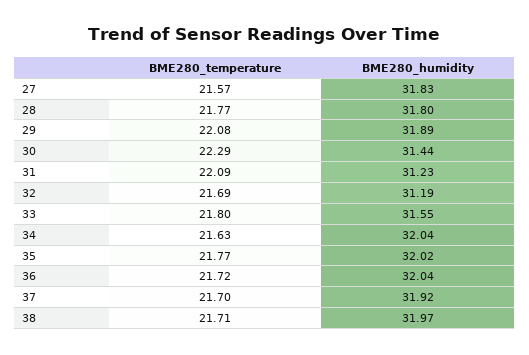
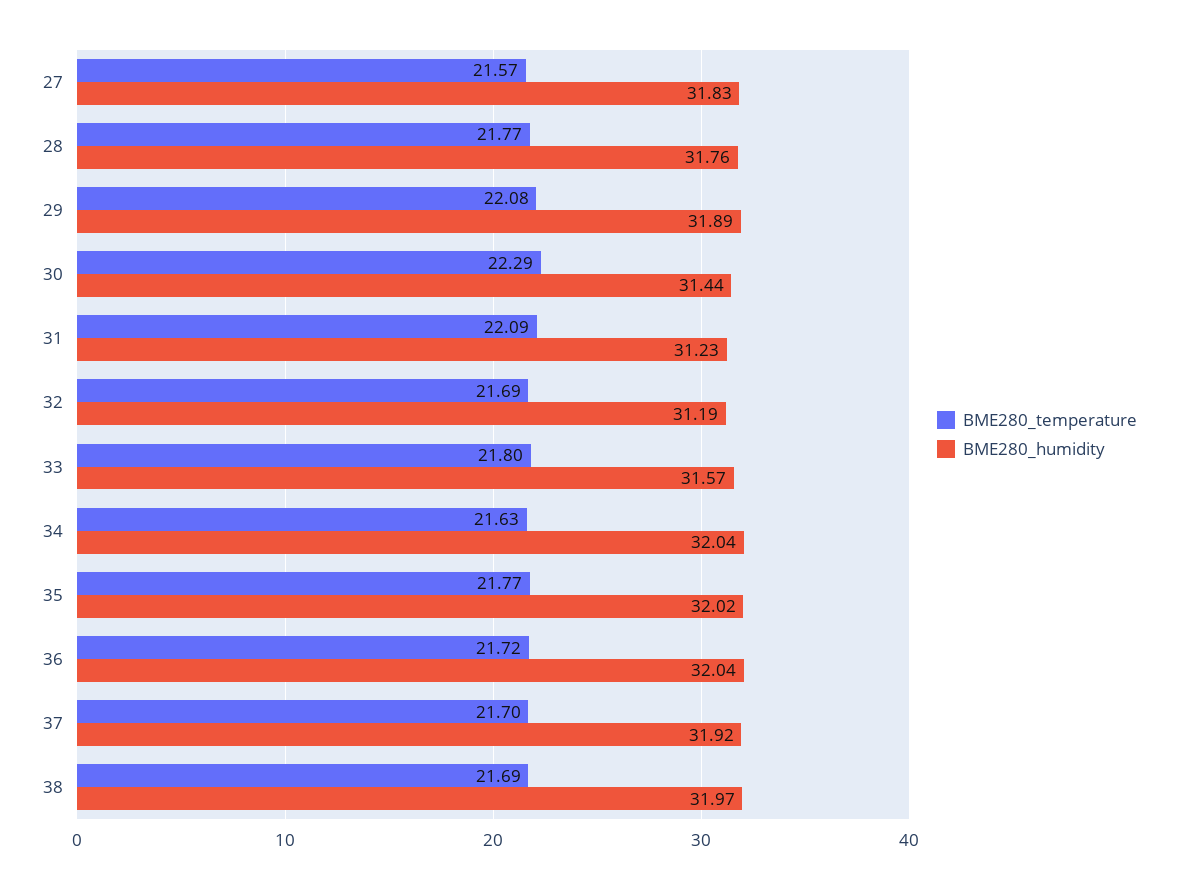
BME280_humidity, 28: 31.8 -> 31.76
BME280_humidity, 33: 31.55 -> 31.57
BME280_temperature, 38: 21.71 -> 21.69

